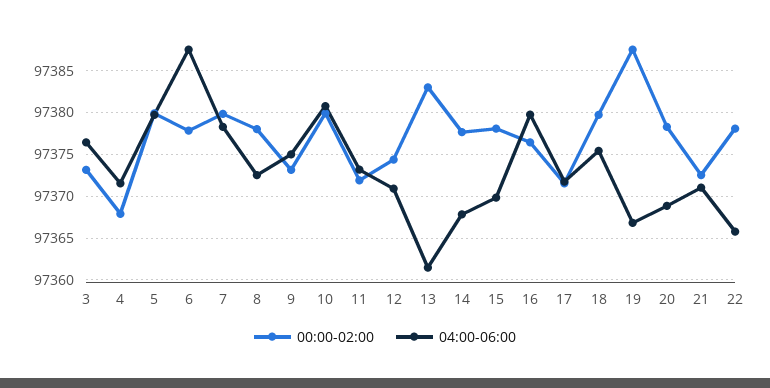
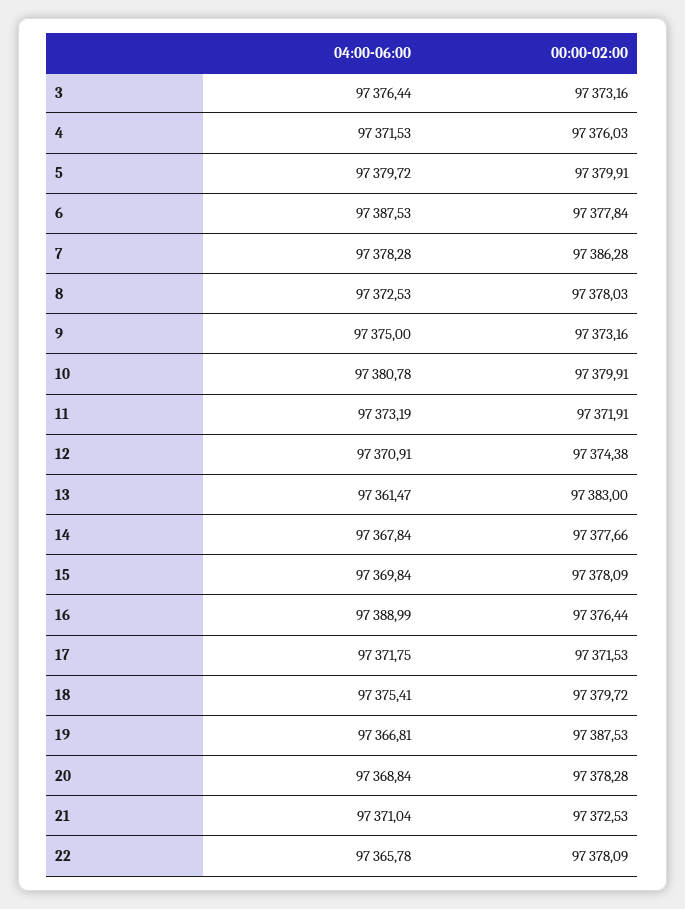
00:00-02:00, 4: 97368 -> 97376.03
00:00-02:00, 7: 97380 -> 97386.28
04:00-06:00, 16: 97380 -> 97388.99

